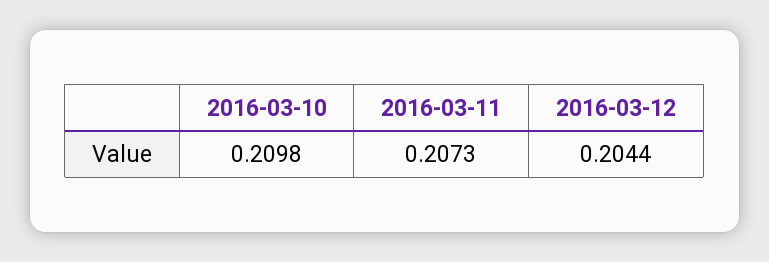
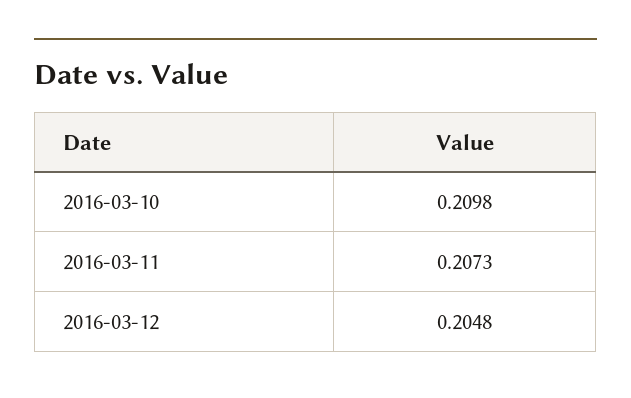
2016-03-12: 0.2044 -> 0.2048

